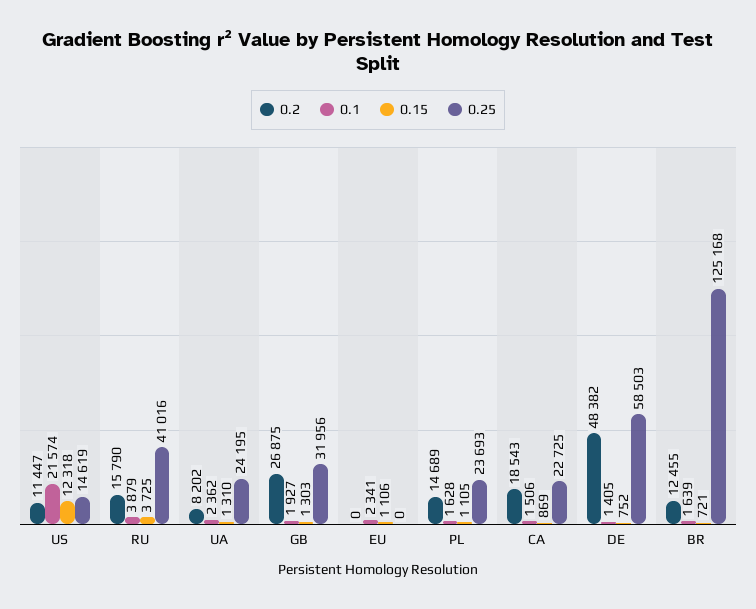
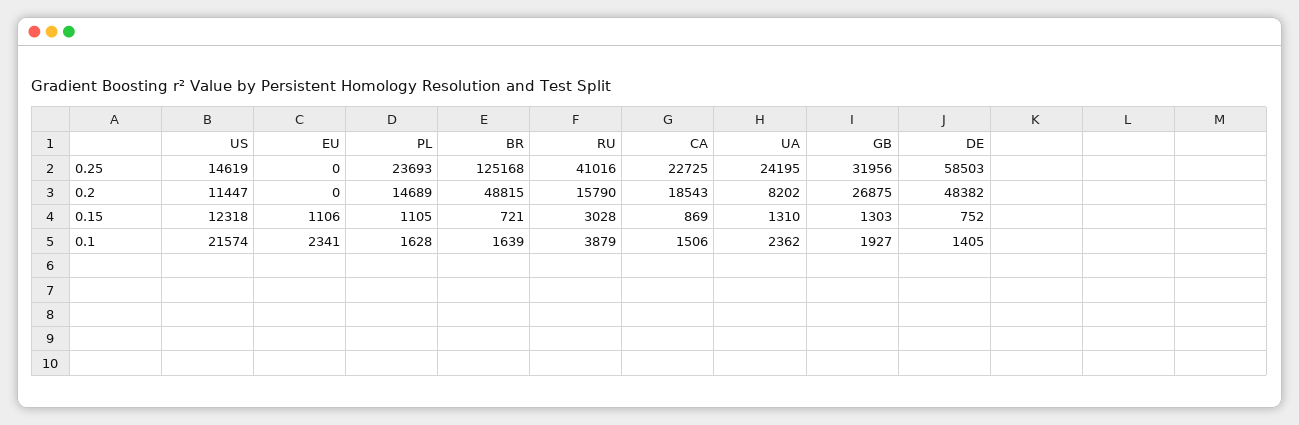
0.15, RU: 3725 -> 3028
0.2, BR: 12455 -> 48815

